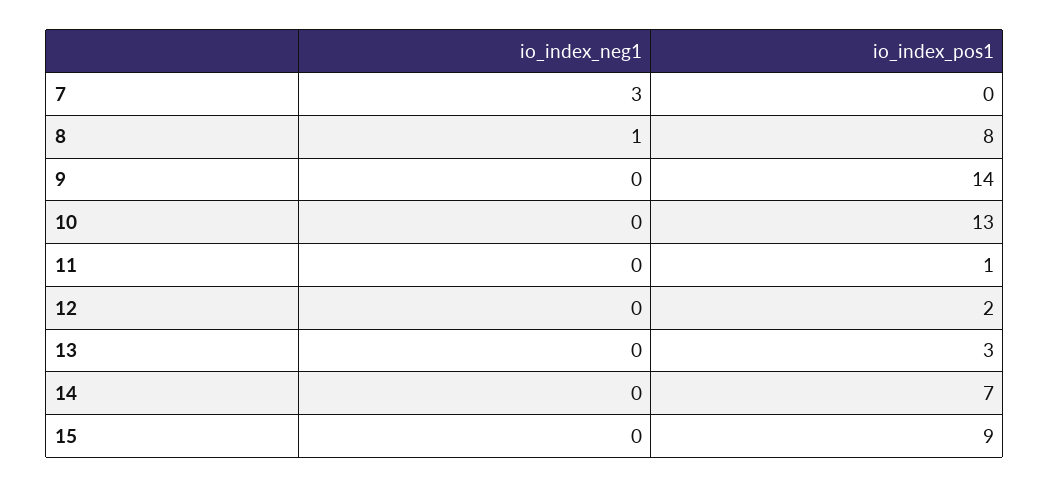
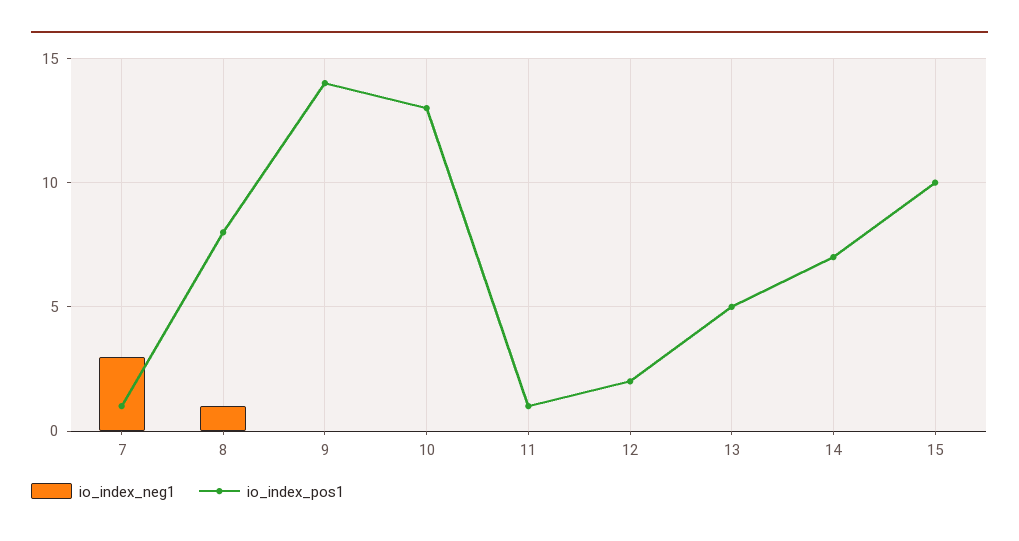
io_index_pos1, 7: 0 -> 1
io_index_pos1, 13: 3 -> 5
io_index_pos1, 15: 9 -> 10

